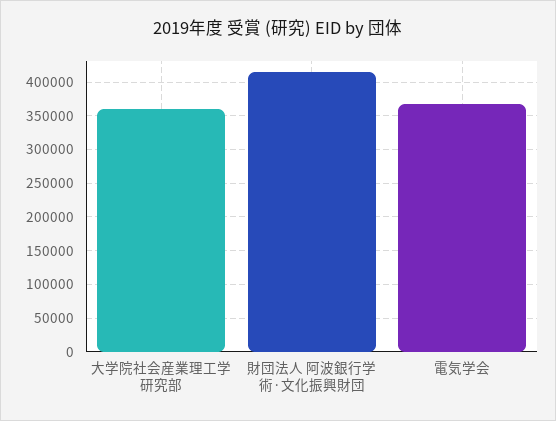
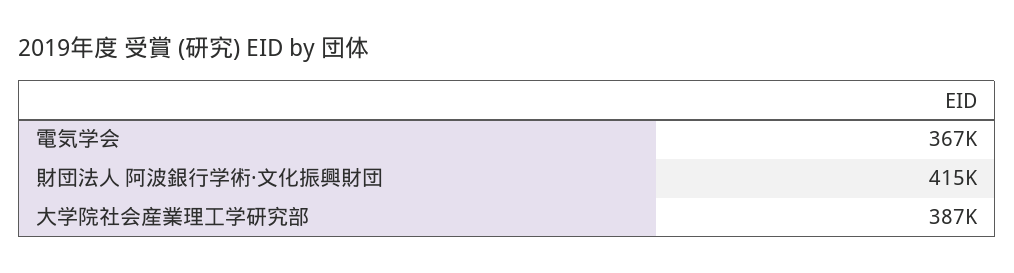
大学院社会産業理工学研究部: 360000 -> 387000

